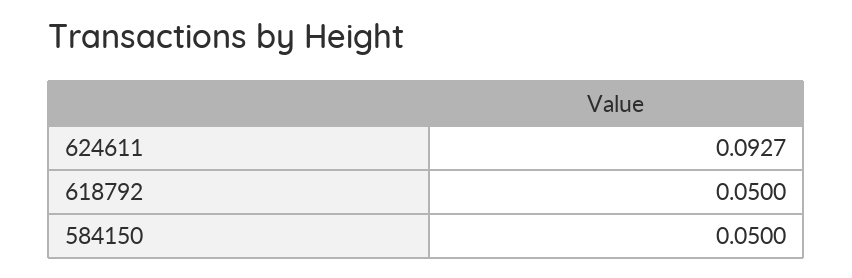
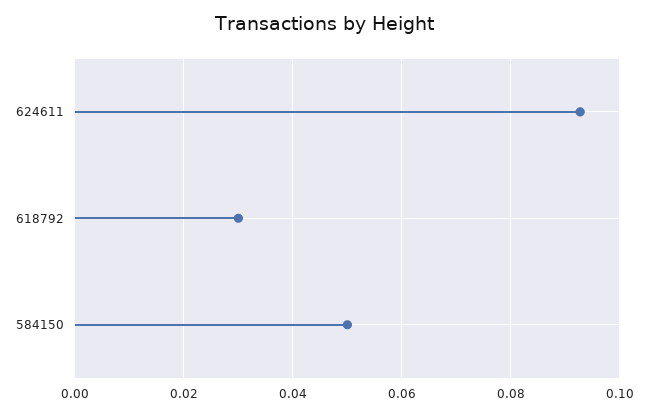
618792: 0.05 -> 0.03

